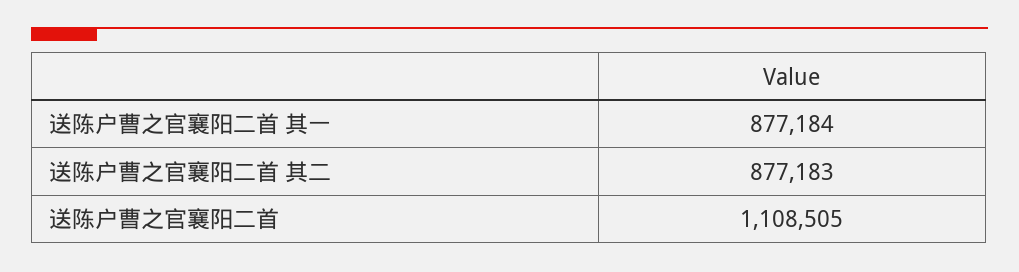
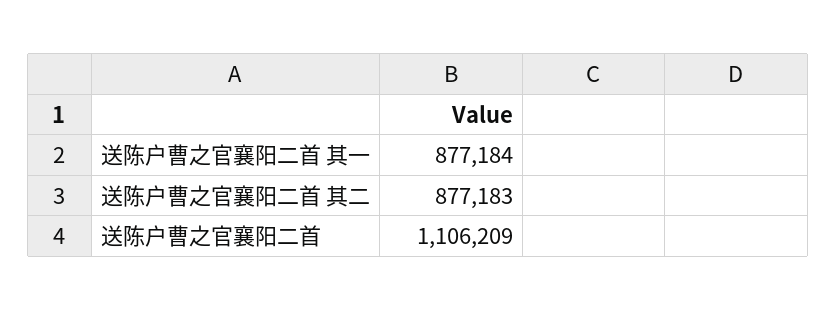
送陈户曹之官襄阳二首: 1108505 -> 1106209

